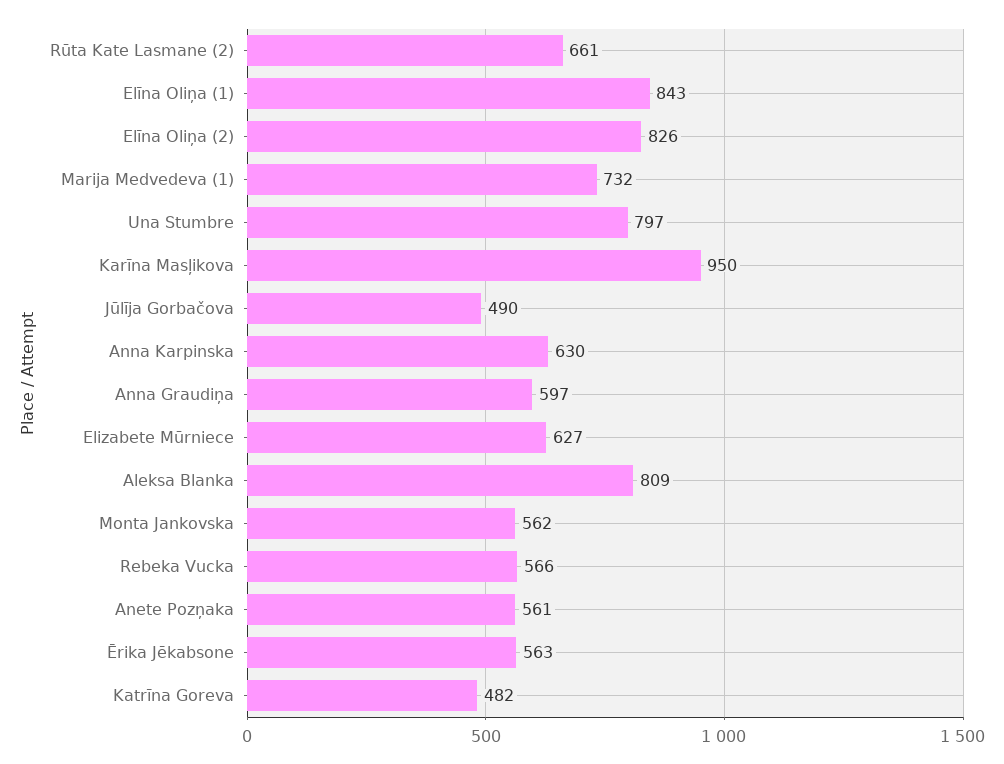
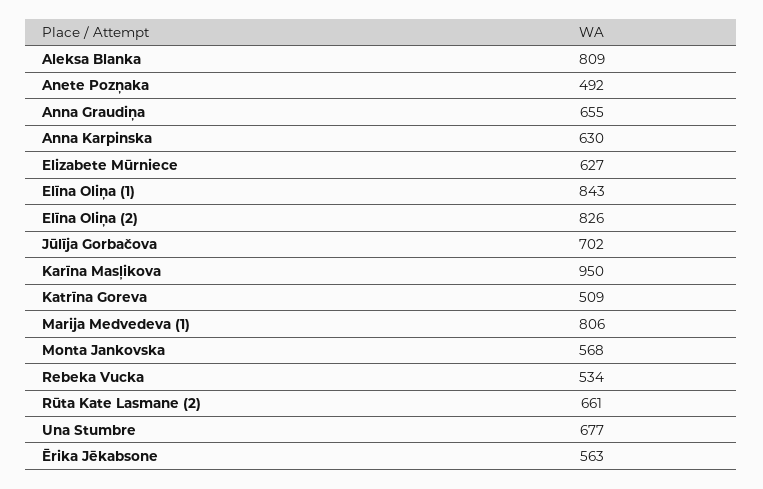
Marija Medvedeva (1): 732 -> 806
Una Stumbre: 797 -> 677
Jūlīja Gorbačova: 490 -> 702
Anna Graudiņa: 597 -> 655
Monta Jankovska: 562 -> 568
Rebeka Vucka: 566 -> 534
Anete Pozņaka: 561 -> 492
Katrīna Goreva: 482 -> 509

